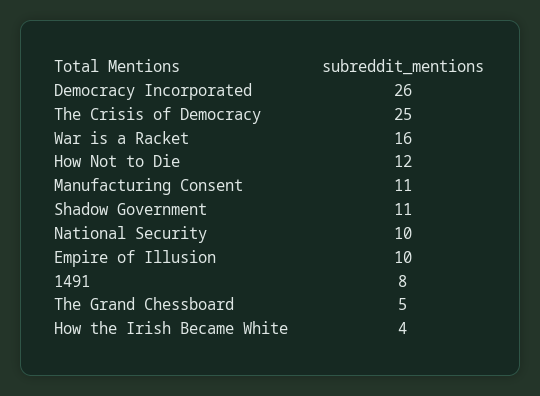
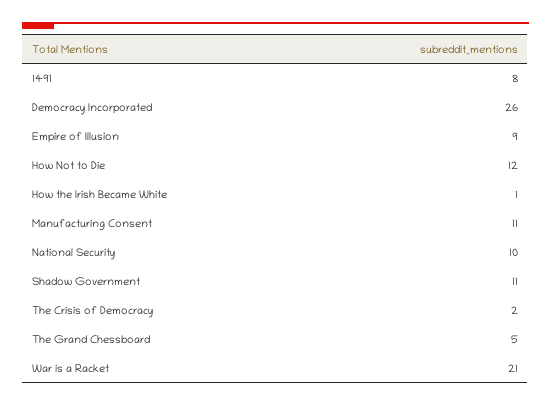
The Crisis of Democracy: 25 -> 2
War is a Racket: 16 -> 21
Empire of Illusion: 10 -> 9
How the Irish Became White: 4 -> 1

